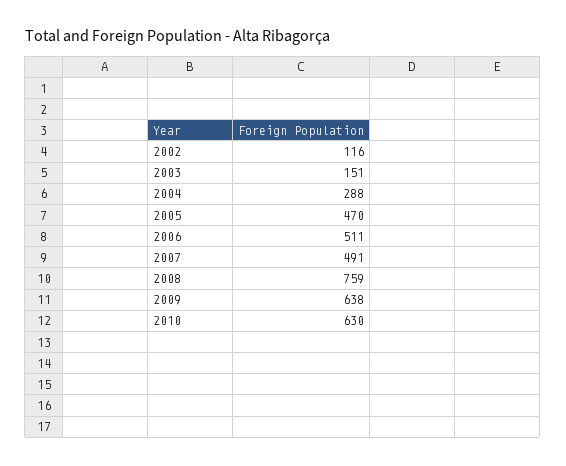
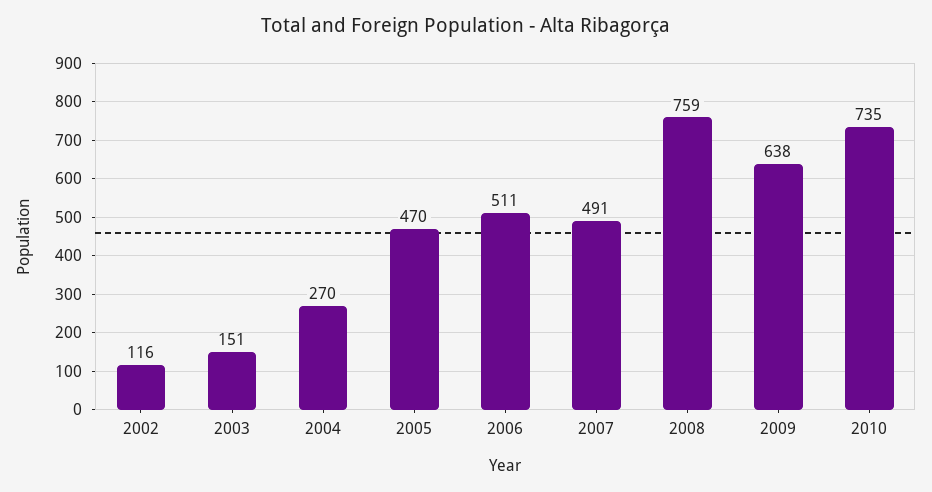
2004: 288 -> 270
2010: 630 -> 735

